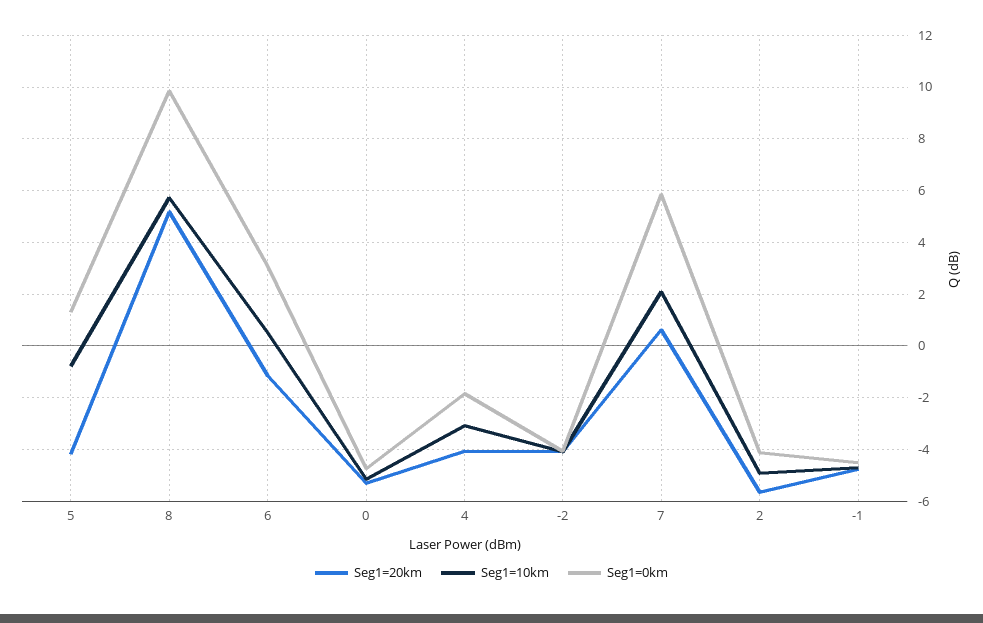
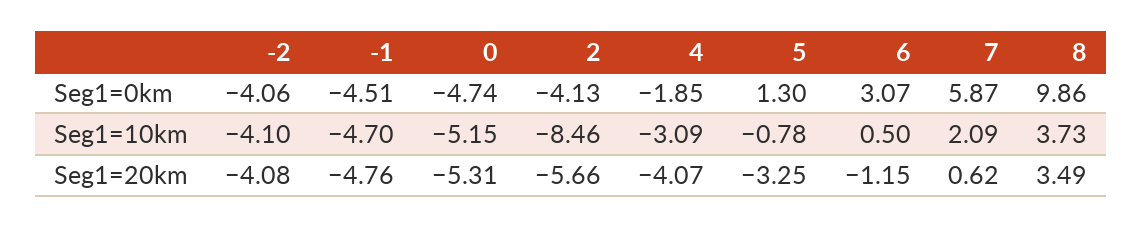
Seg1=20km, 5: -4.25 -> -3.25
Seg1=20km, 8: 5.25 -> 3.49
Seg1=10km, 8: 5.75 -> 3.73
Seg1=10km, 2: -5 -> -8.46

